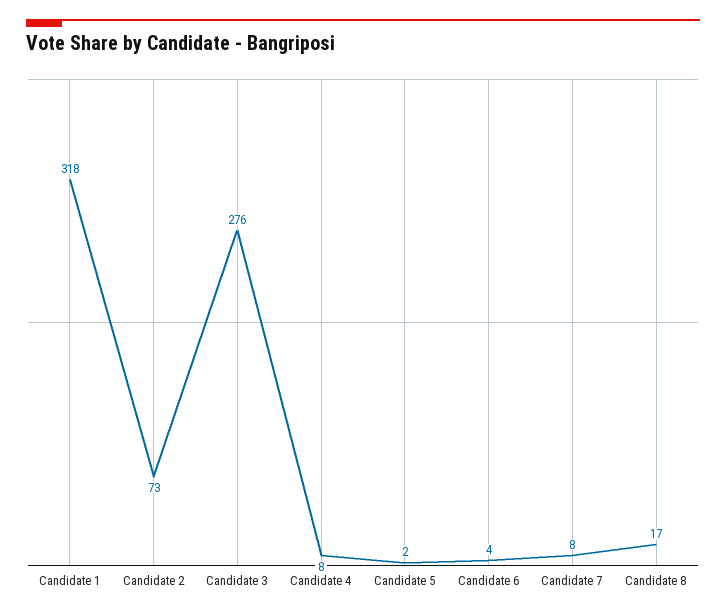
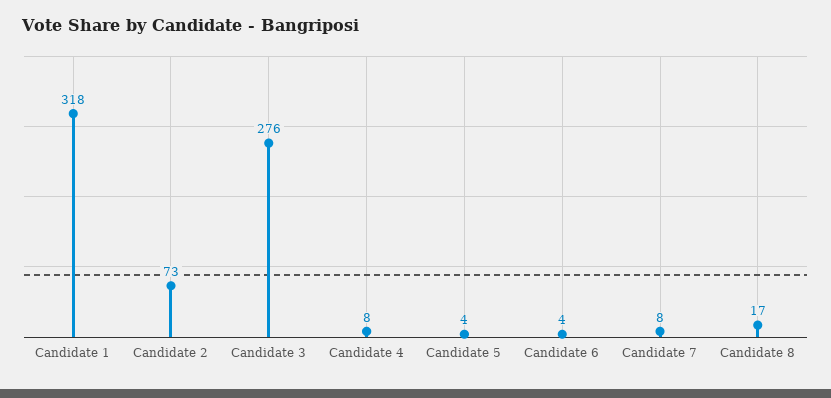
Candidate 5: 2 -> 4

